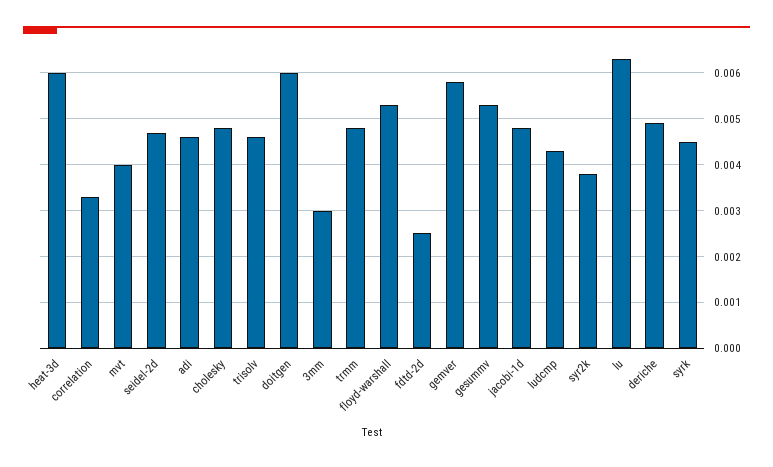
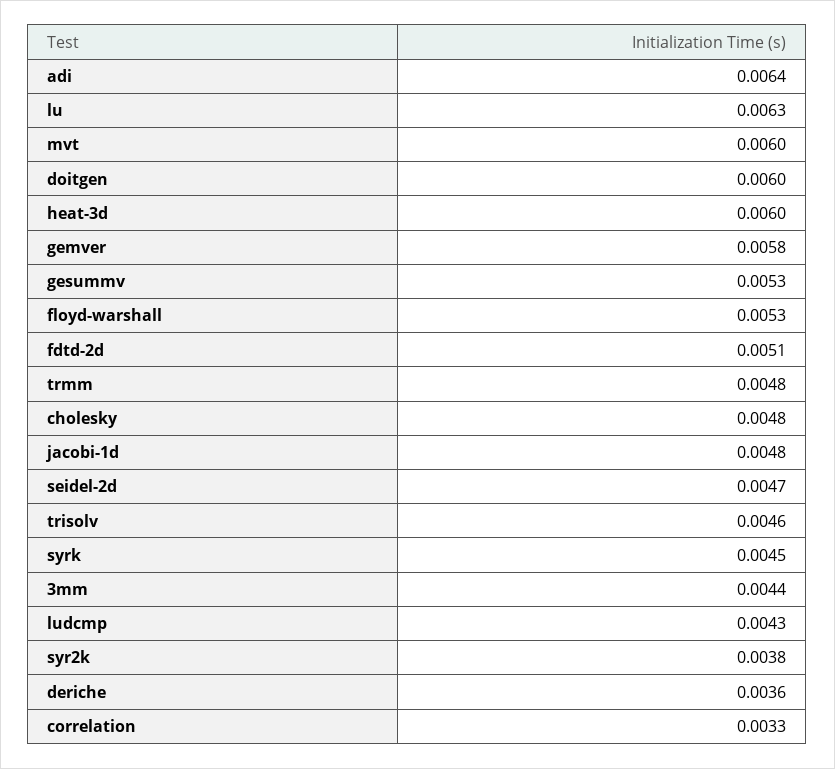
mvt: 0.004 -> 0.006
adi: 0.0045 -> 0.0064
3mm: 0.003 -> 0.0044
fdtd-2d: 0.0025 -> 0.0051
deriche: 0.005 -> 0.0036

